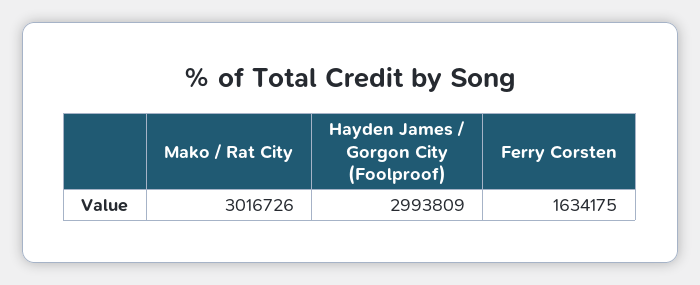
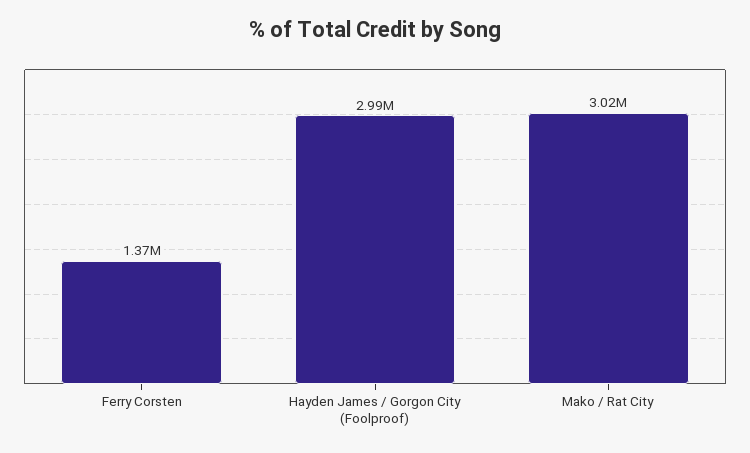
Ferry Corsten: 1634175 -> 1370000

